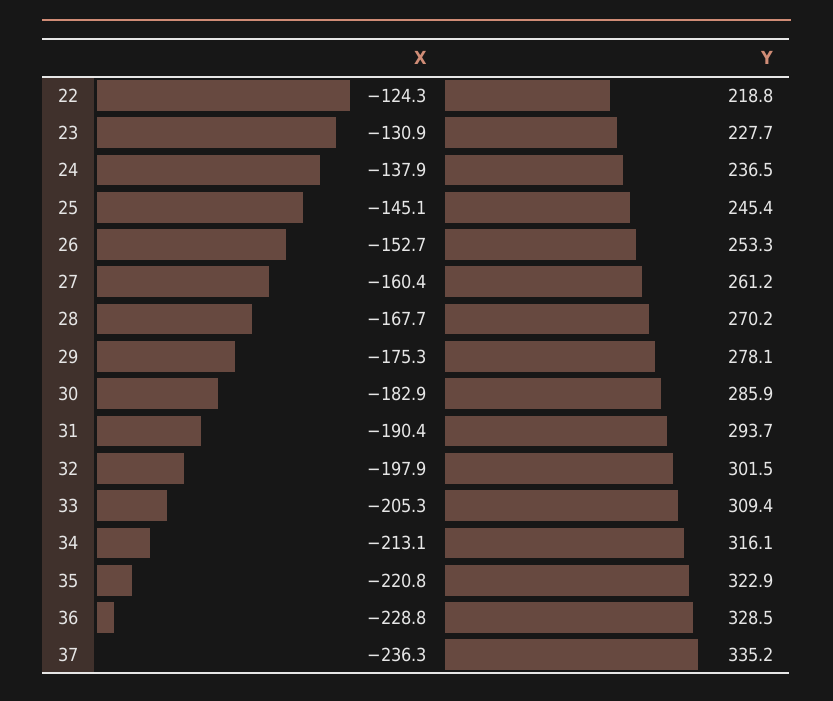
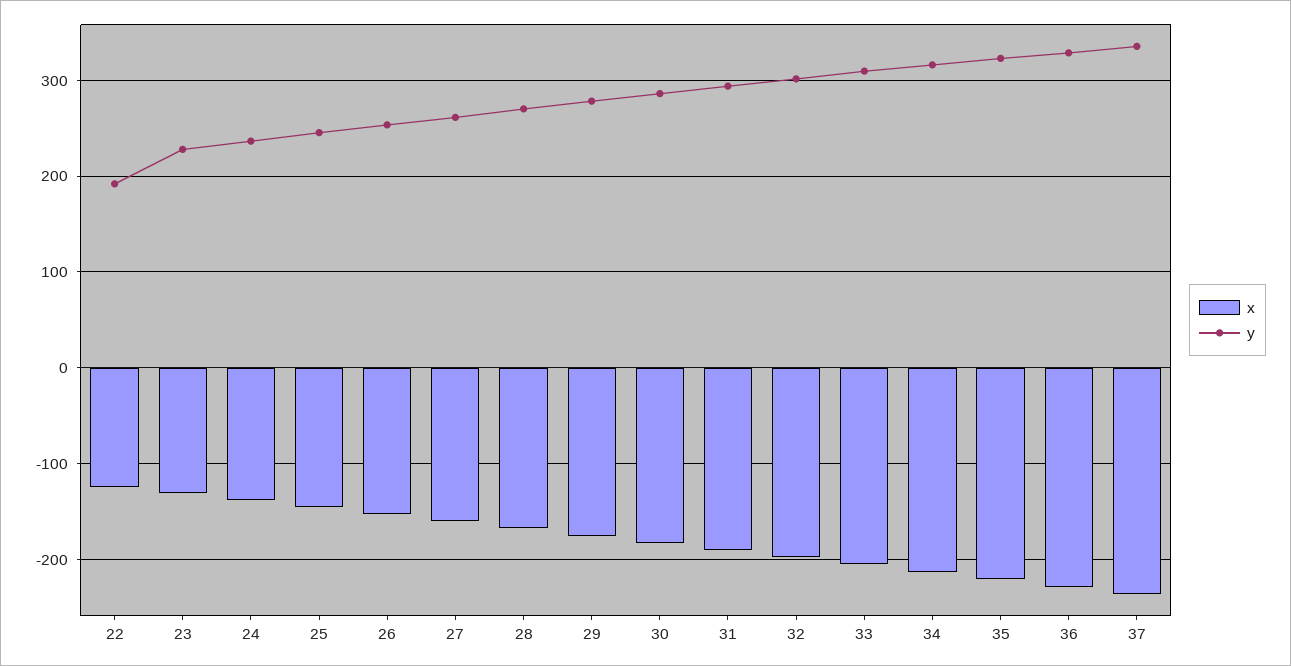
Y, 22: 218.8 -> 190

